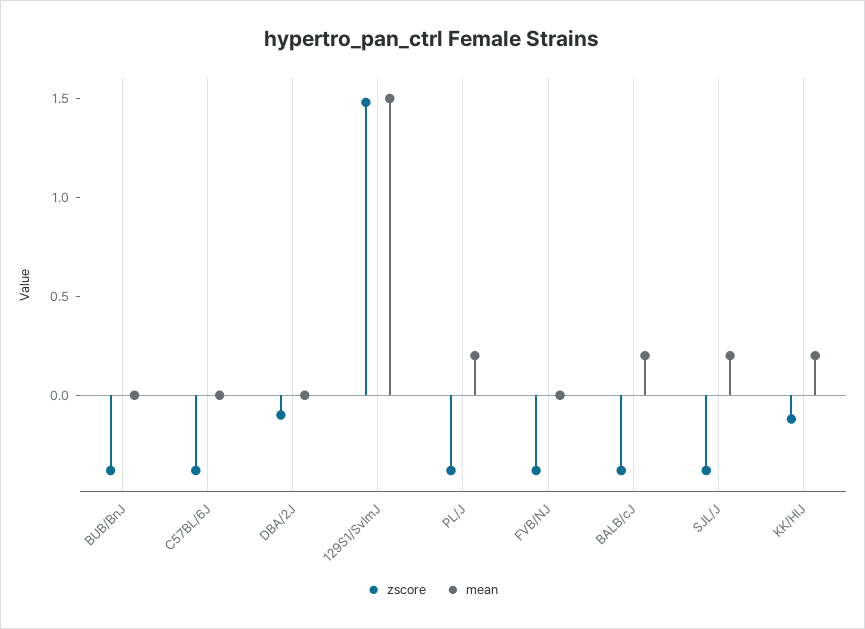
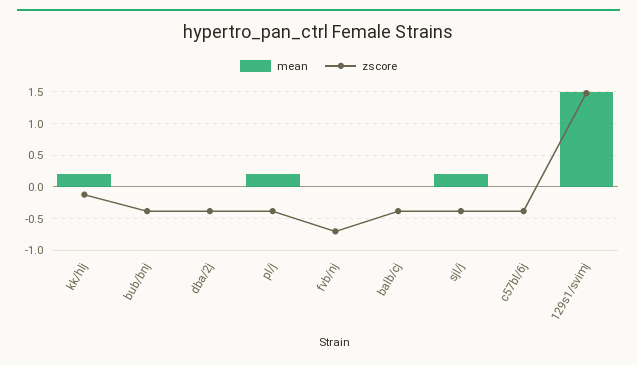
zscore, DBA/2J: -0.1 -> -0.4
zscore, FVB/NJ: -0.4 -> -0.7
mean, BALB/cJ: 0.2 -> 0

